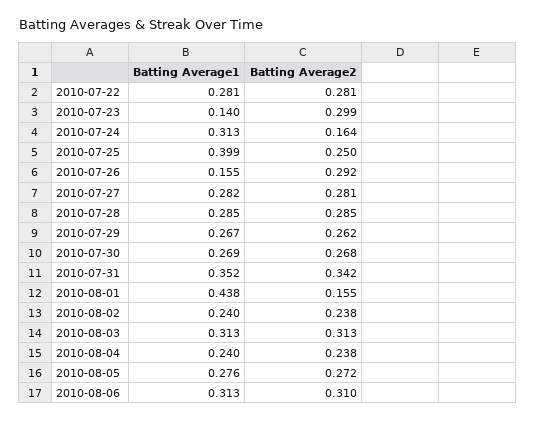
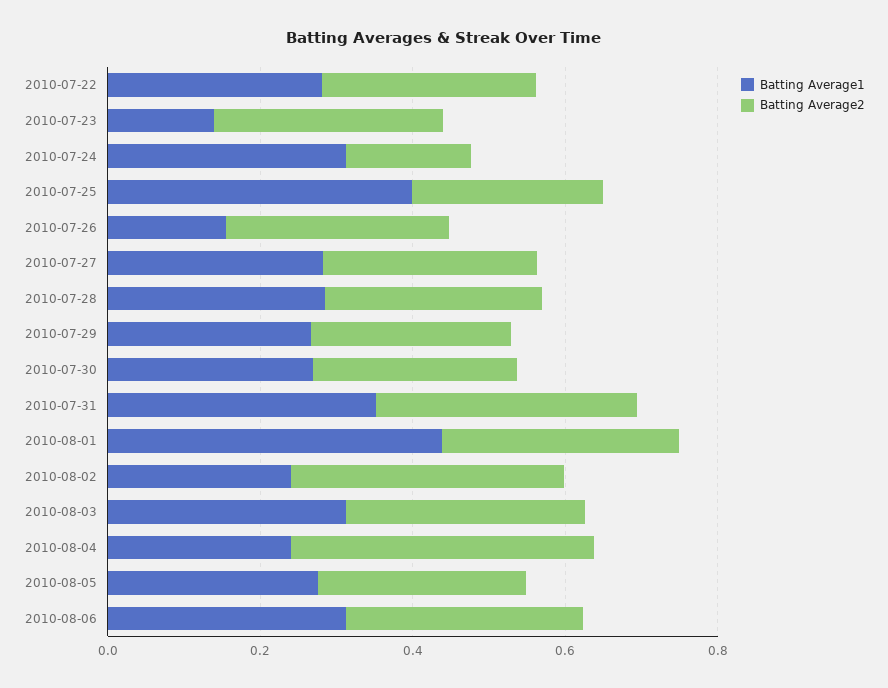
Batting Average2, 2010-08-01: 0.155 -> 0.3
Batting Average2, 2010-08-02: 0.238 -> 0.35
Batting Average2, 2010-08-04: 0.238 -> 0.4

